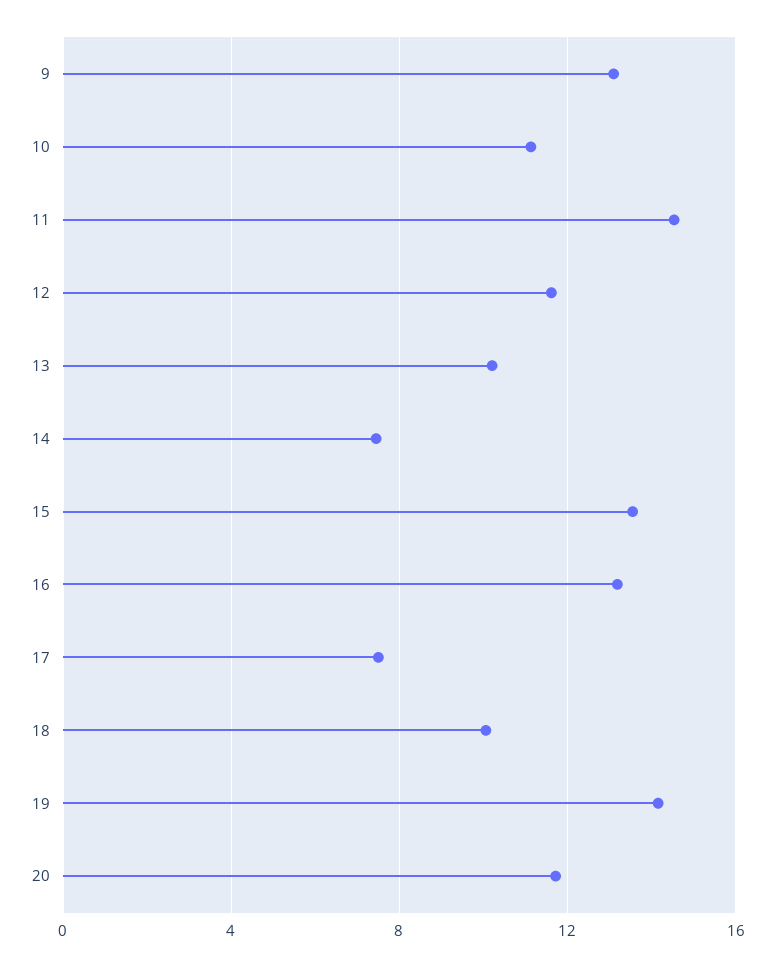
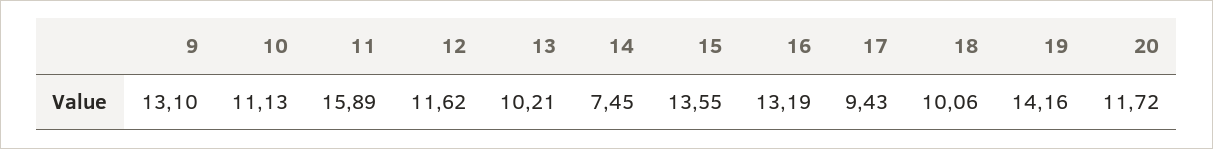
11: 14.5 -> 15.89
17: 7.5 -> 9.43

